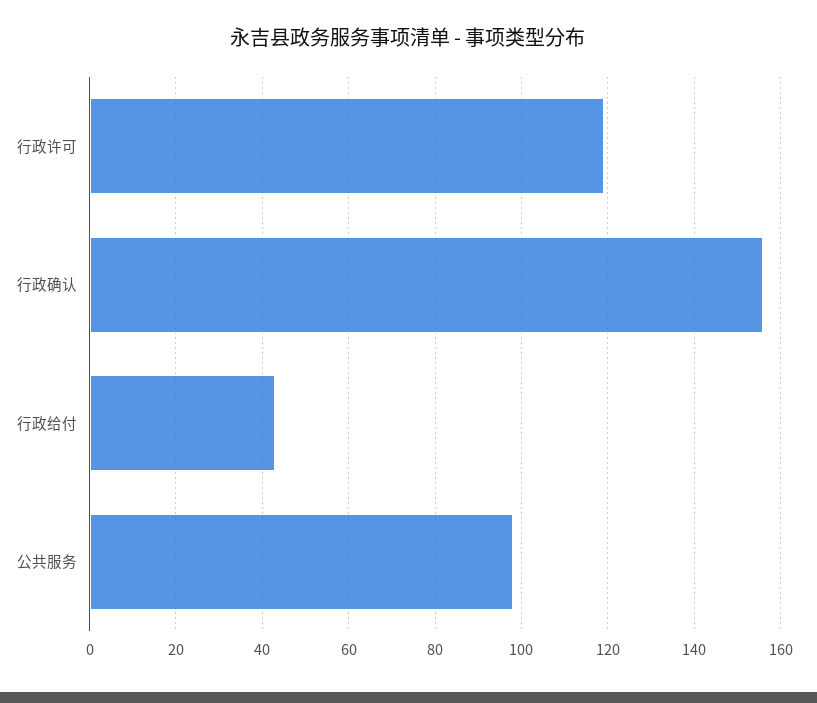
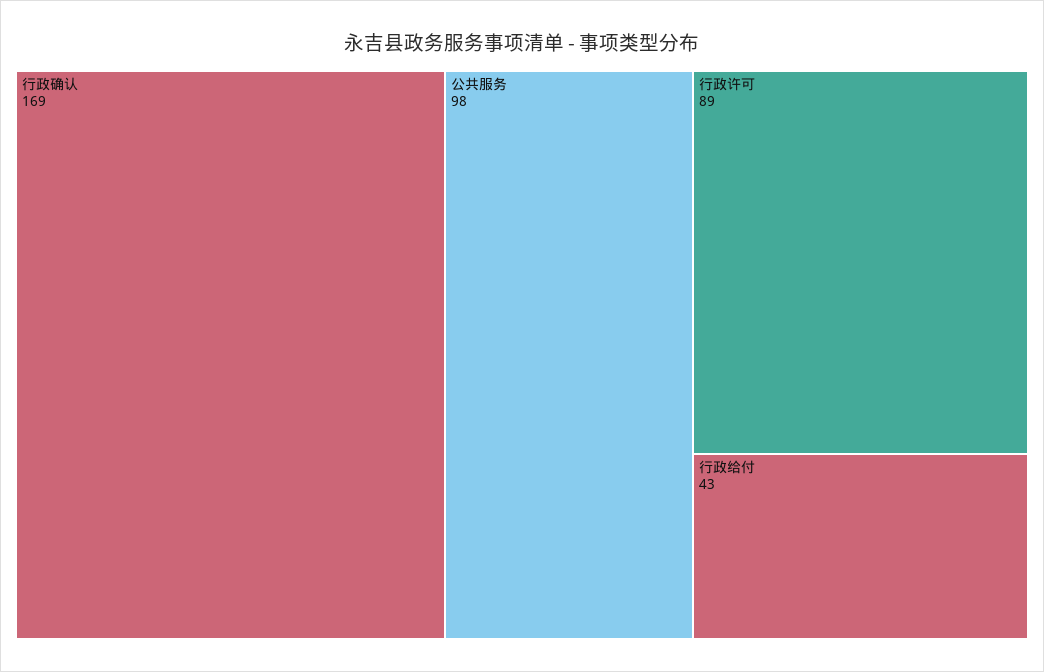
行政许可: 120 -> 89
行政确认: 155 -> 169

